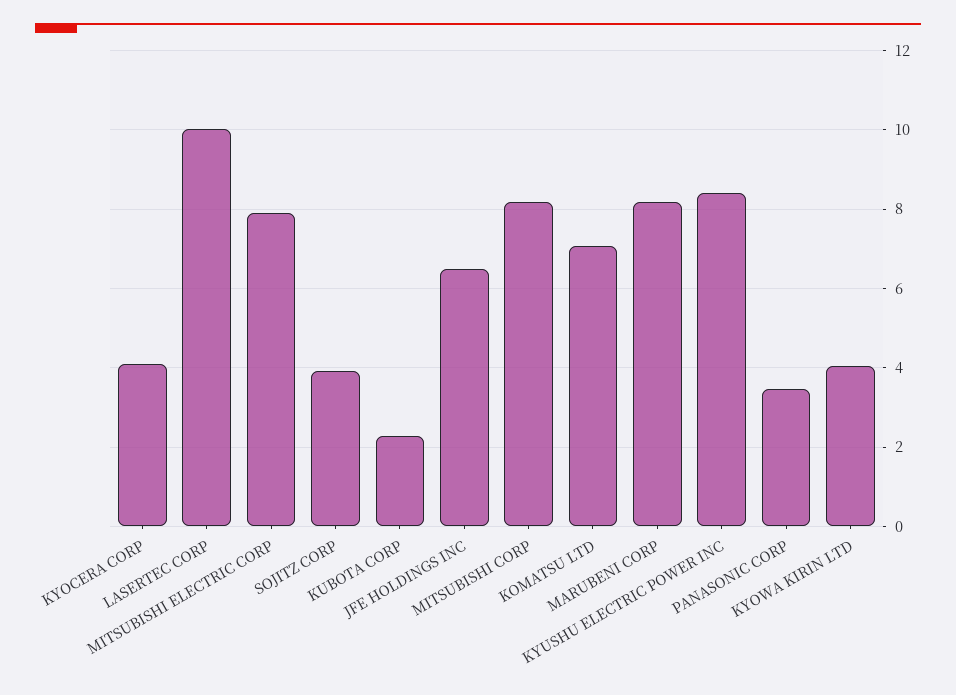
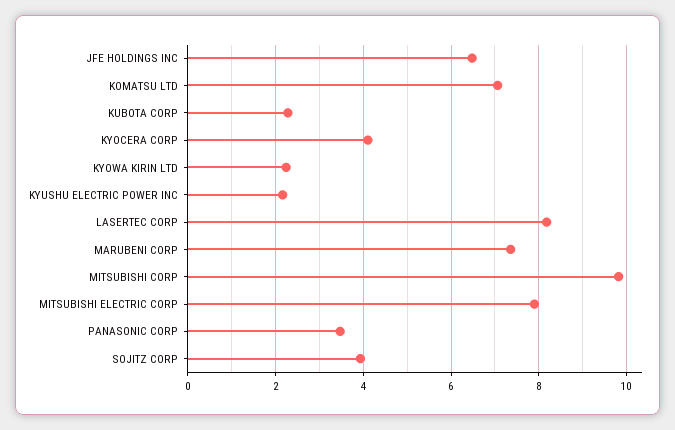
LASERTEC CORP: 10 -> 8.2
MITSUBISHI CORP: 8.2 -> 9.8
MARUBENI CORP: 8.2 -> 7.4
KYUSHU ELECTRIC POWER INC: 8.4 -> 2.2
KYOWA KIRIN LTD: 4 -> 2.2

